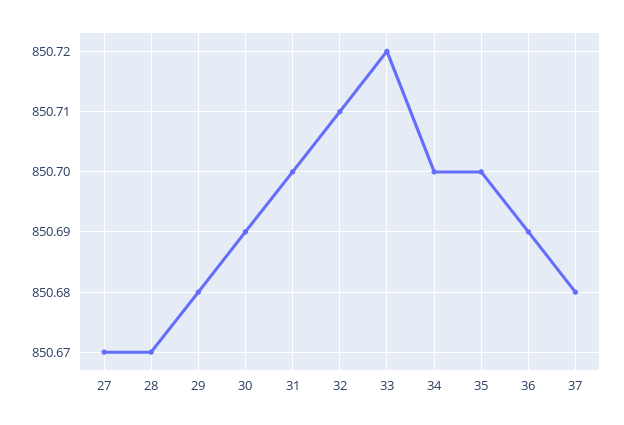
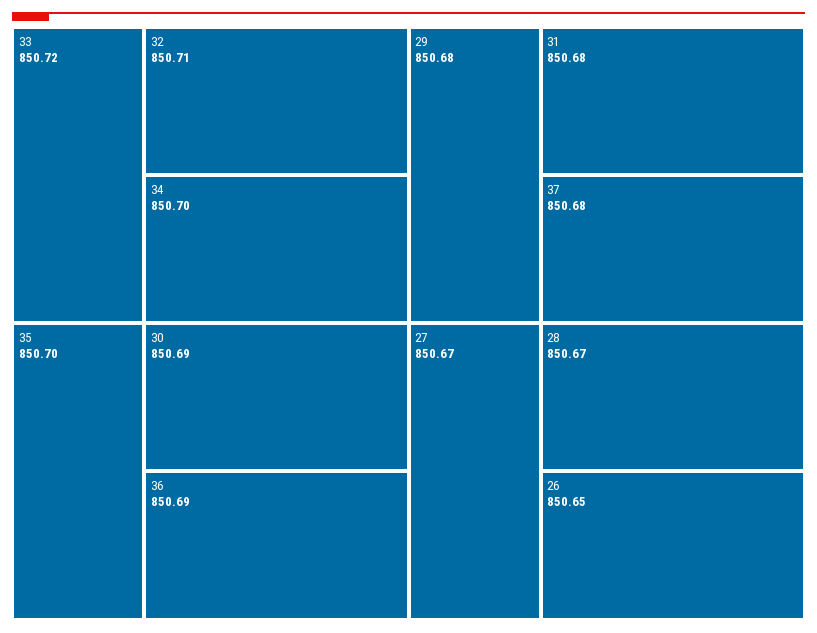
31: 850.7 -> 850.68
26: none -> 850.65

